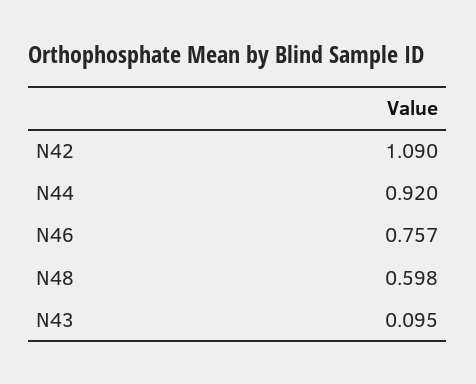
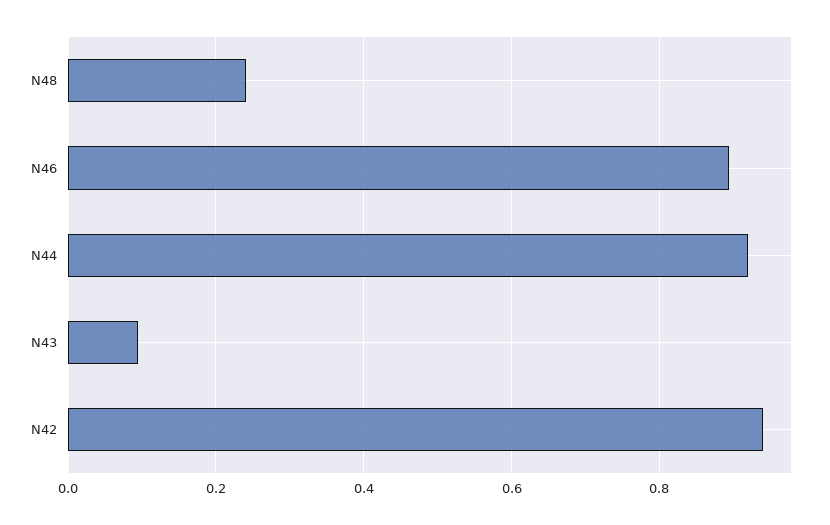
N42: 1.09 -> 0.94
N46: 0.757 -> 0.9
N48: 0.598 -> 0.24

